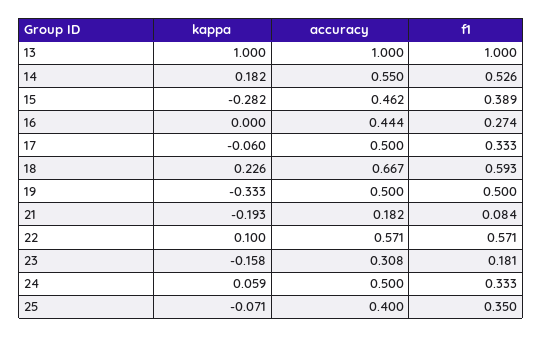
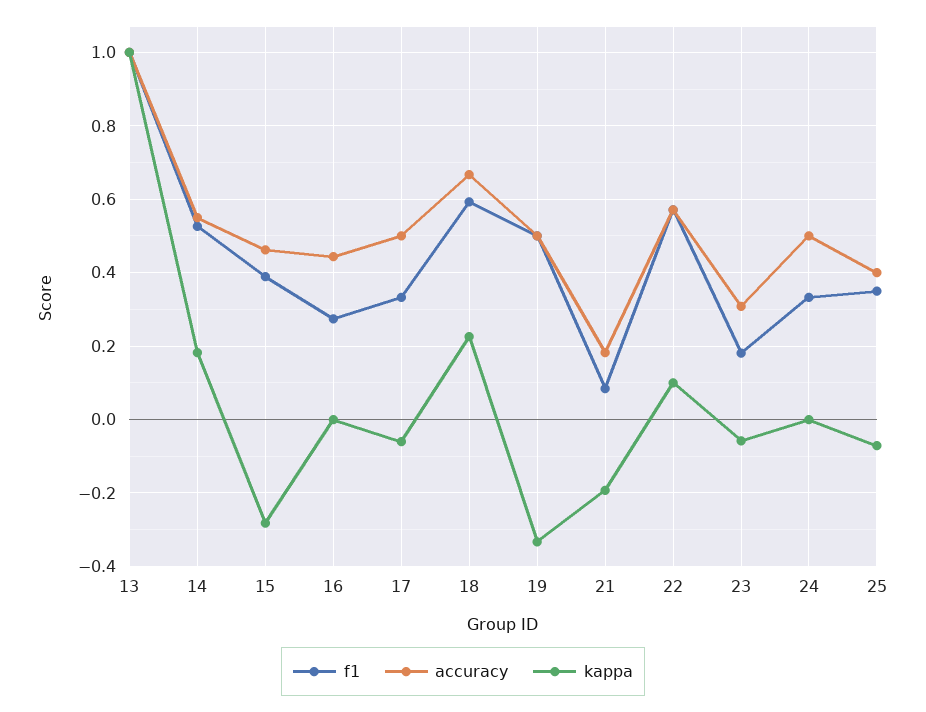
kappa, 23: -0.158 -> -0.06
kappa, 24: 0.059 -> 0

